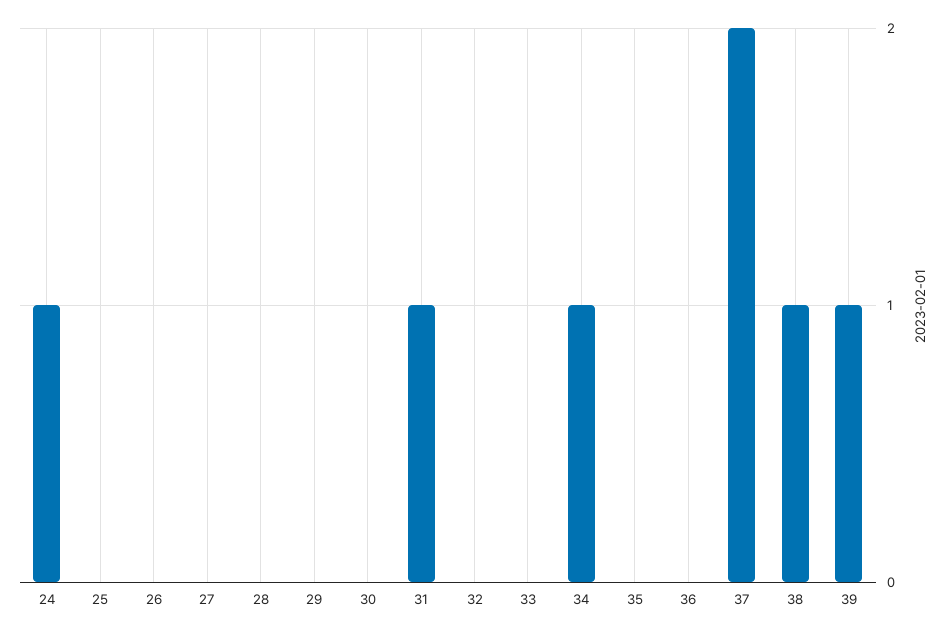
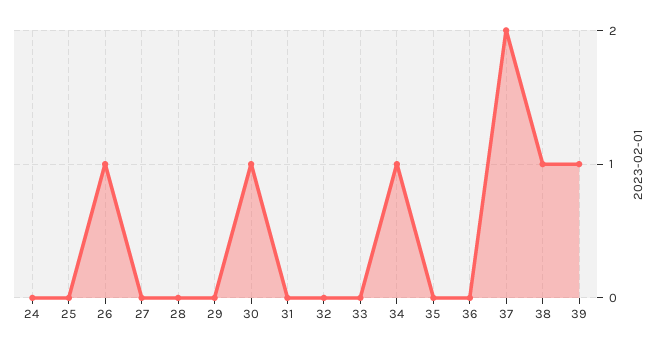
24: 1 -> 0
26: 0 -> 1
30: 0 -> 1
31: 1 -> 0

